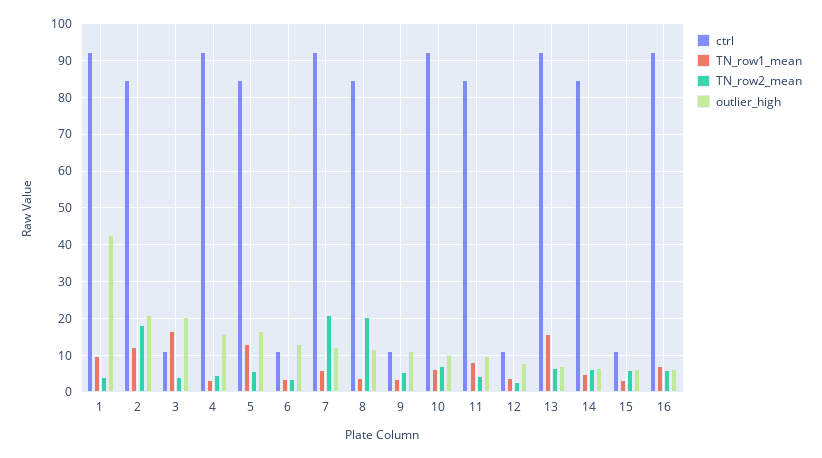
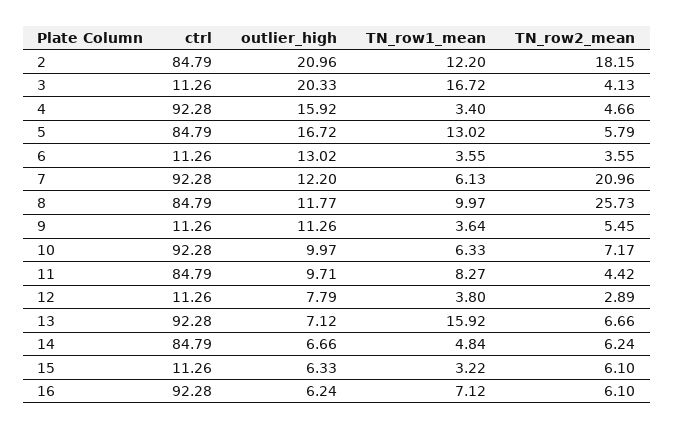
ctrl, 1: 92 -> none
TN_row1_mean, 1: 10 -> none
TN_row2_mean, 1: 4 -> none
outlier_high, 1: 42 -> none
TN_row1_mean, 8: 4 -> 9.97
TN_row2_mean, 8: 20 -> 25.73

